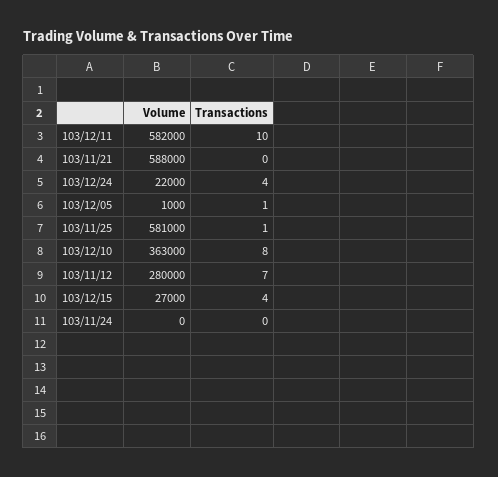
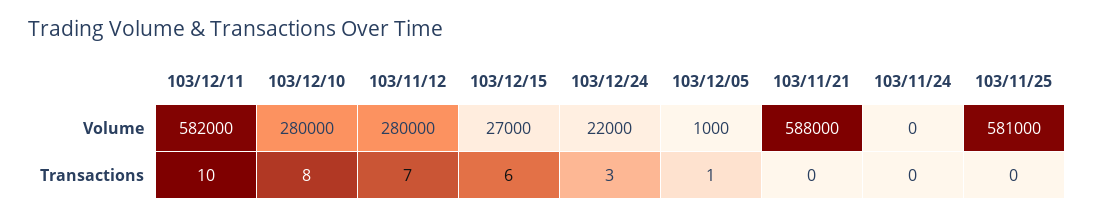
Transactions, 103/12/24: 4 -> 3
Transactions, 103/11/25: 1 -> 0
Volume, 103/12/10: 363000 -> 280000
Transactions, 103/12/15: 4 -> 6

